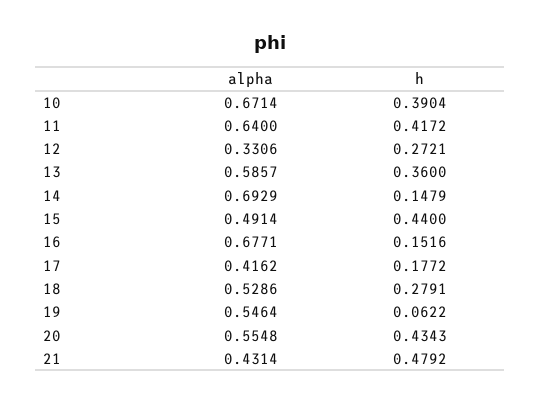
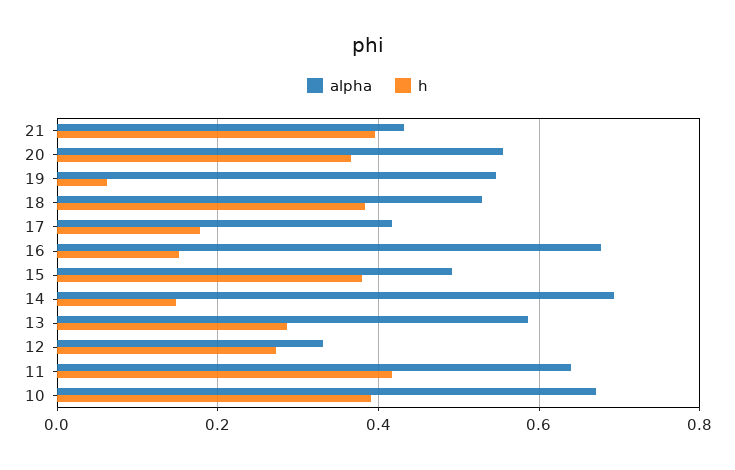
h, 13: 0.36 -> 0.28
h, 15: 0.44 -> 0.38
h, 18: 0.2791 -> 0.38
h, 20: 0.4343 -> 0.36
h, 21: 0.4792 -> 0.4

